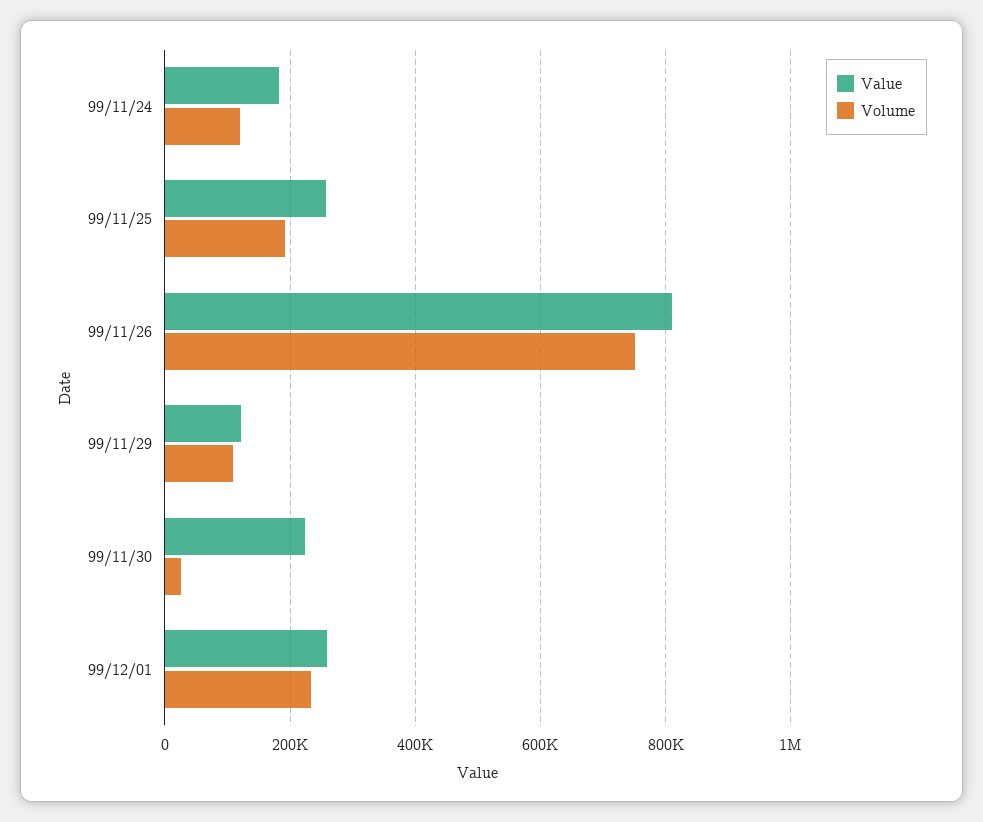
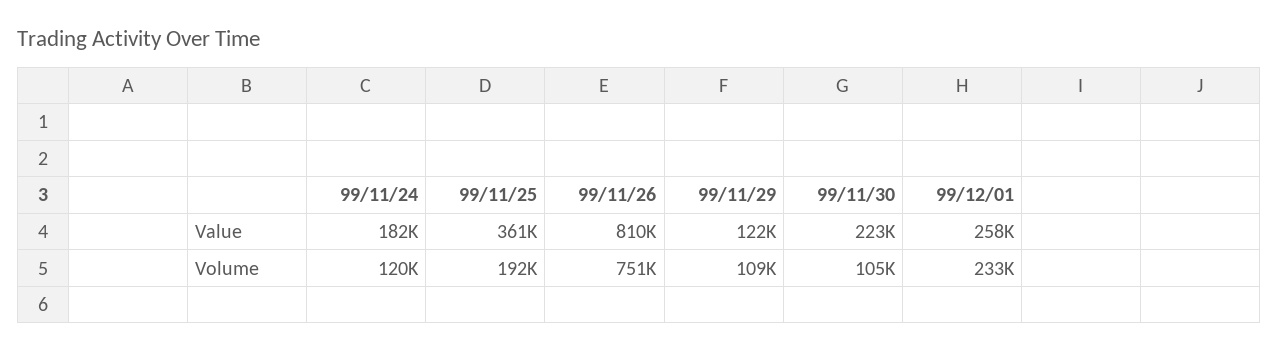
Value, 99/11/25: 260000 -> 361000
Volume, 99/11/30: 20000 -> 105000

